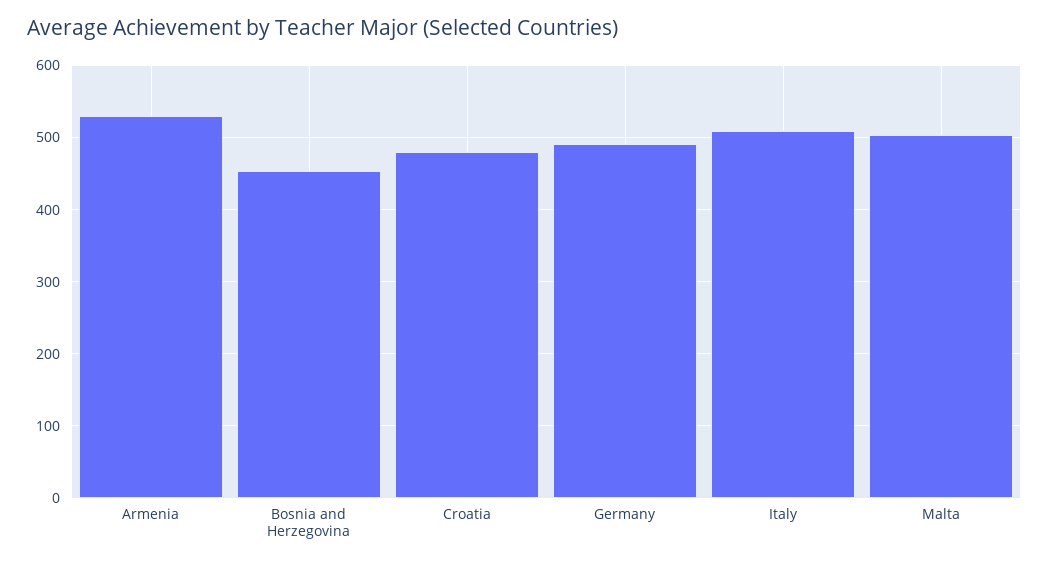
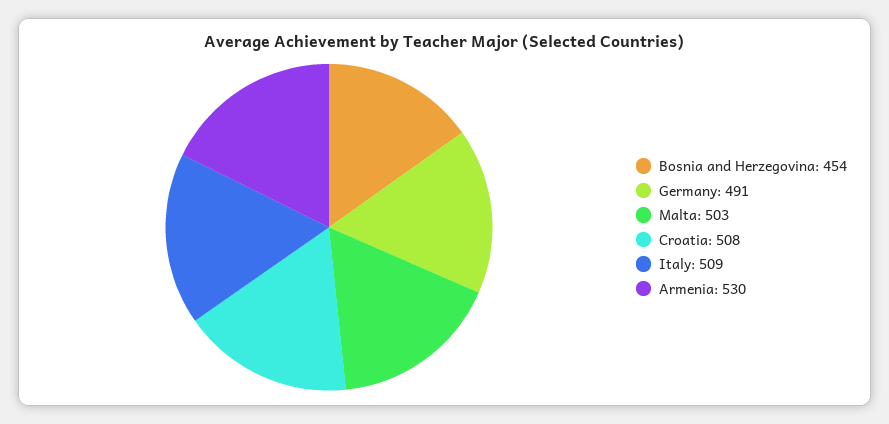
Croatia: 480 -> 508

